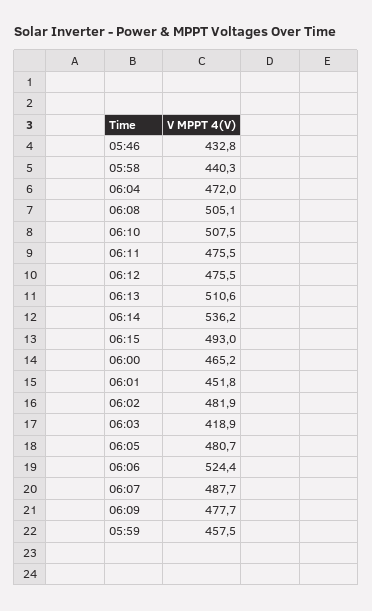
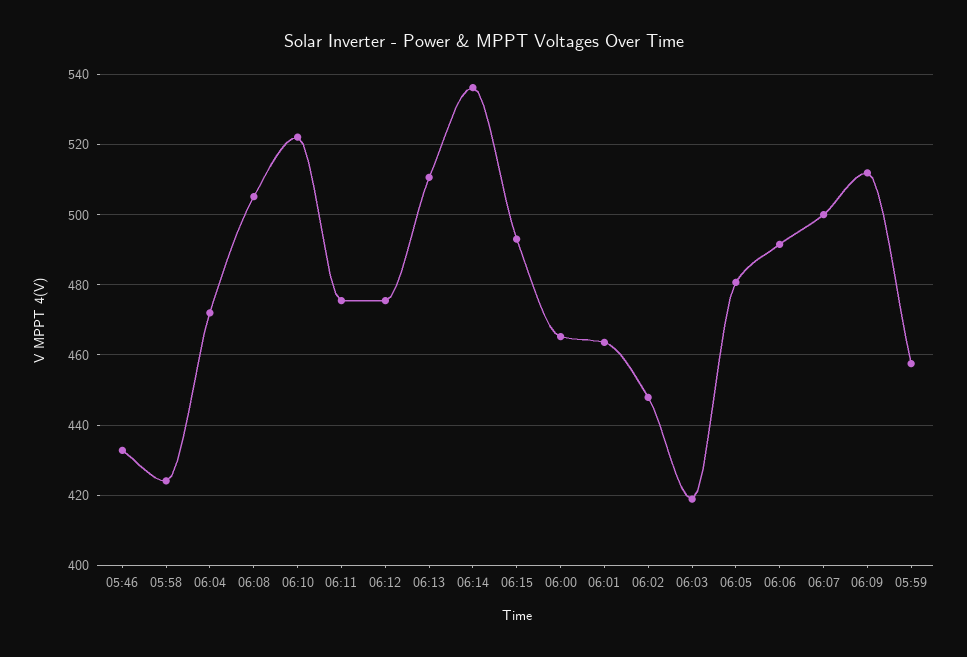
05:58: 440.3 -> 424
06:10: 507.5 -> 522
06:01: 451.8 -> 464
06:02: 481.9 -> 448
06:06: 524.4 -> 492
06:07: 487.7 -> 500
06:09: 477.7 -> 512

